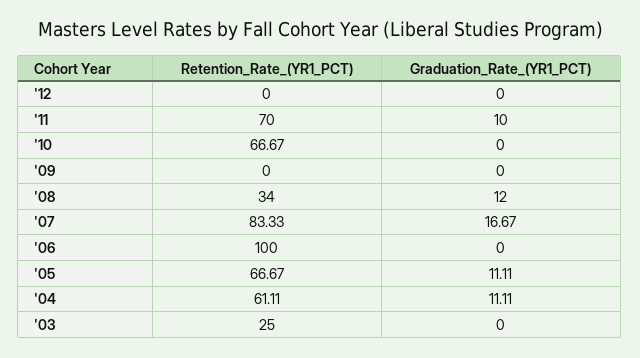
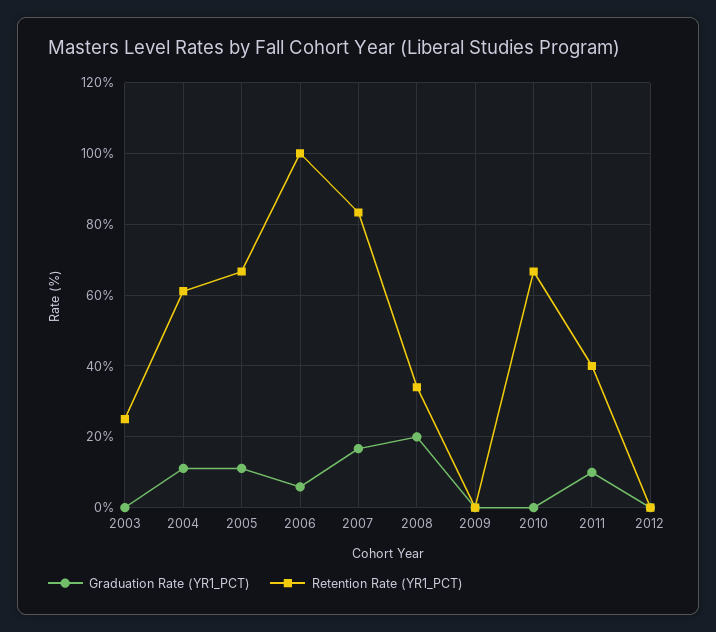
Retention_Rate_(YR1_PCT), '11: 70 -> 40
Graduation_Rate_(YR1_PCT), '08: 12 -> 20
Graduation_Rate_(YR1_PCT), '06: 0 -> 6

